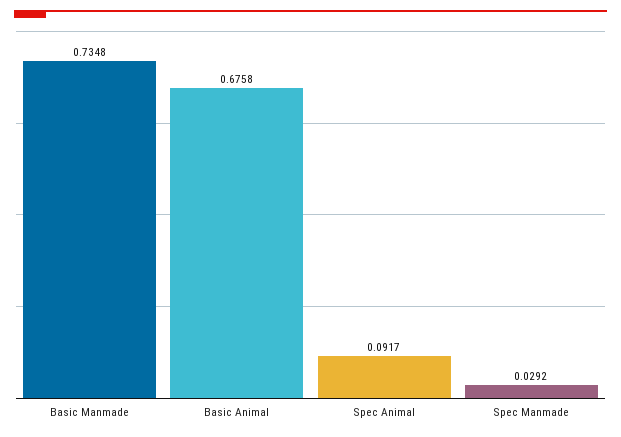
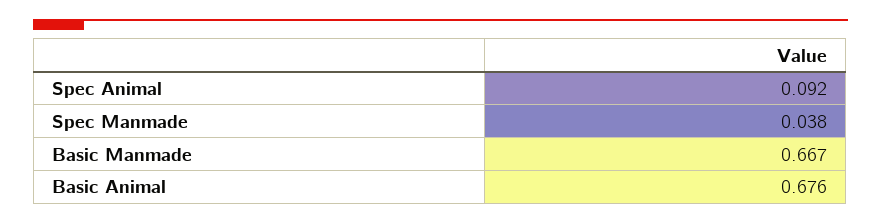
Basic Manmade: 0.7348 -> 0.667
Spec Manmade: 0.0292 -> 0.038

